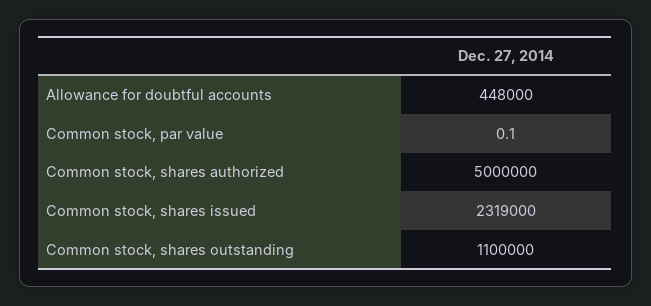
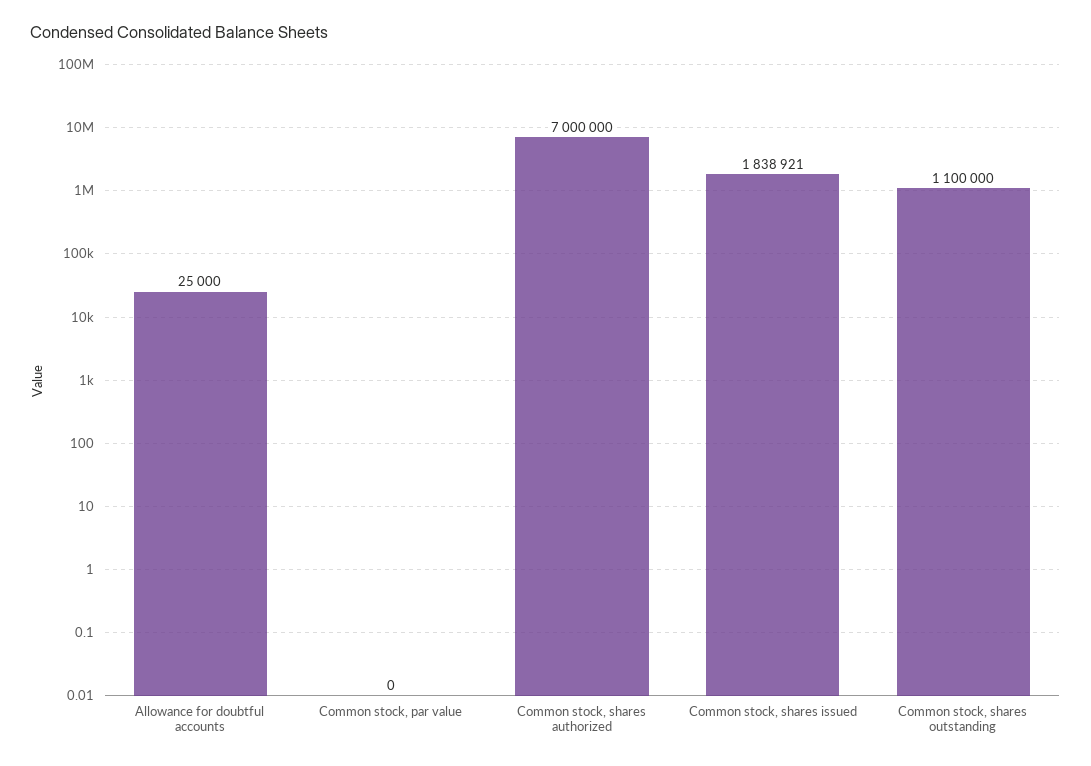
Allowance for doubtful accounts: 448000 -> 25000
Common stock, shares authorized: 5000000 -> 7000000
Common stock, shares issued: 2319000 -> 1838921

